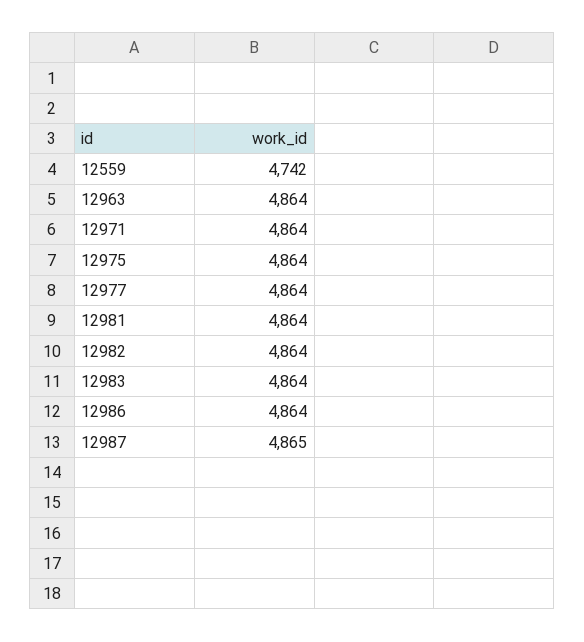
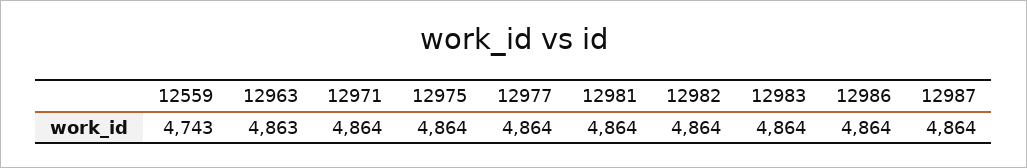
12559: 4742 -> 4743
12963: 4864 -> 4863
12987: 4865 -> 4864

